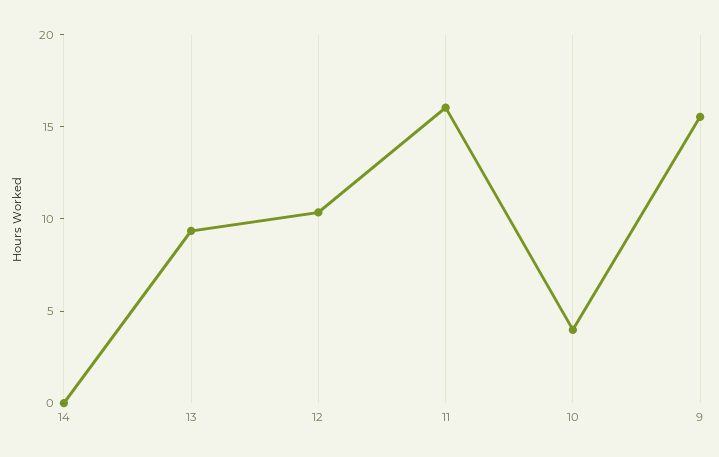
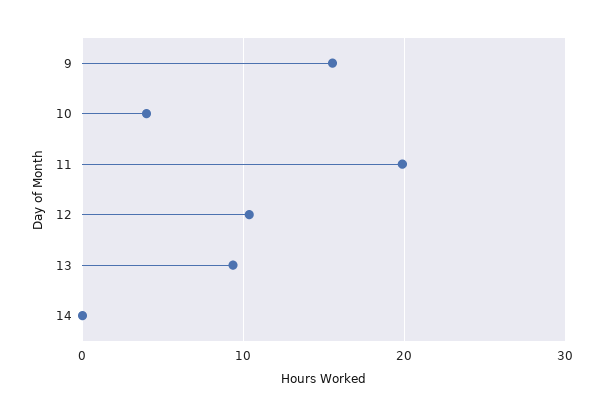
11: 16 -> 20

